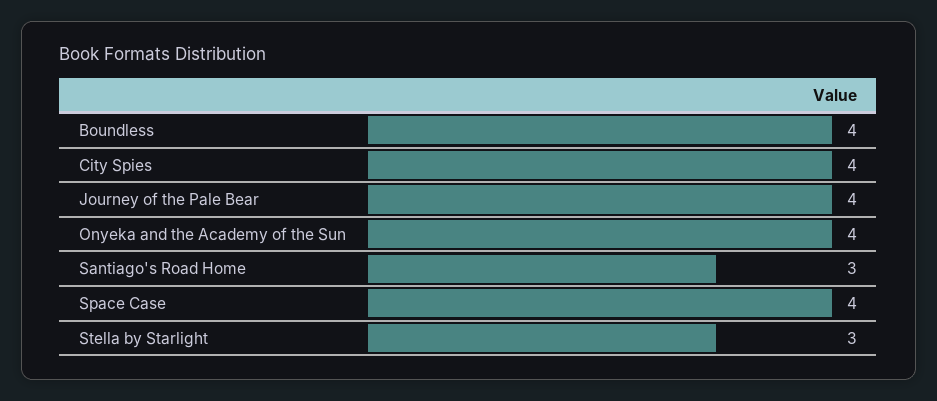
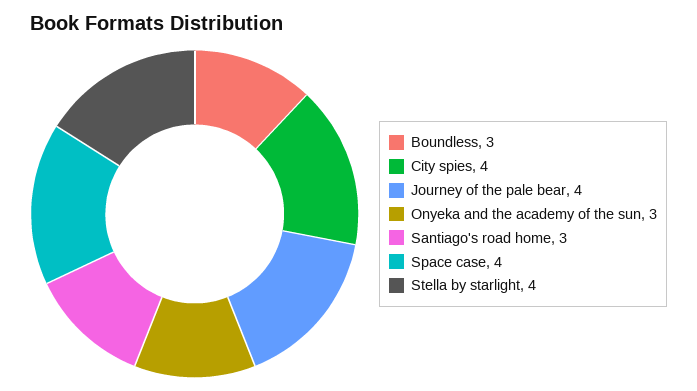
Boundless: 4 -> 3
Onyeka and the Academy of the Sun: 4 -> 3
Stella by Starlight: 3 -> 4

